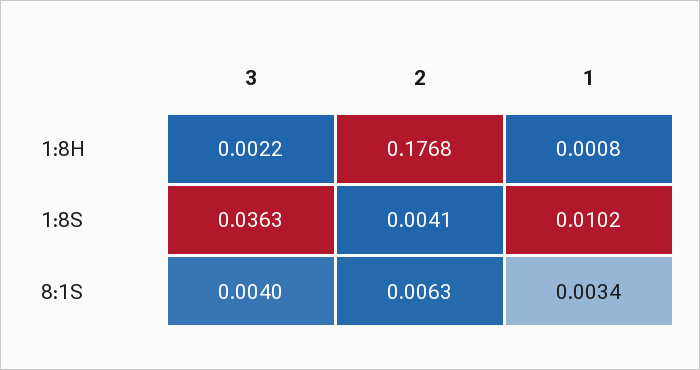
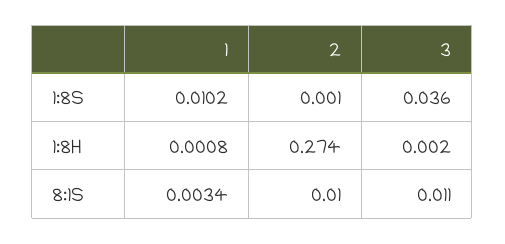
2, 1:8H: 0.1768 -> 0.274
2, 1:8S: 0.0041 -> 0.001
3, 8:1S: 0.004 -> 0.011
2, 8:1S: 0.0063 -> 0.01

